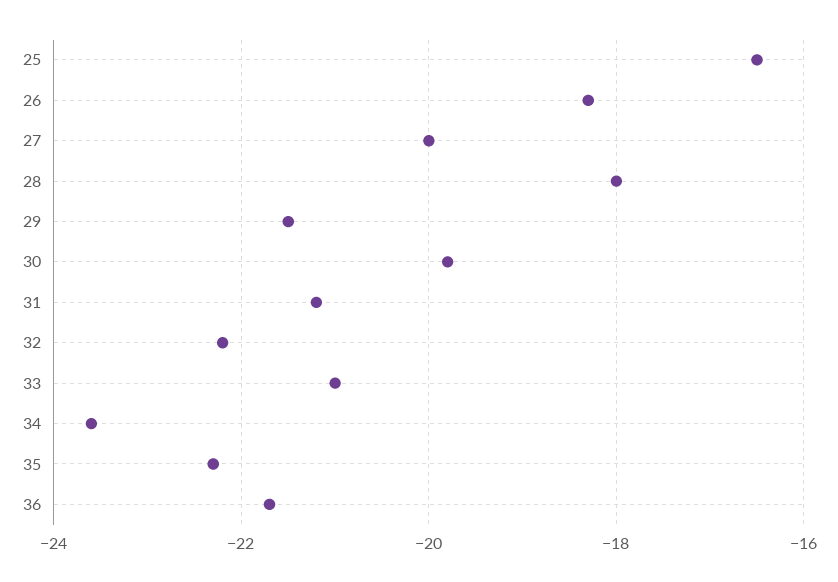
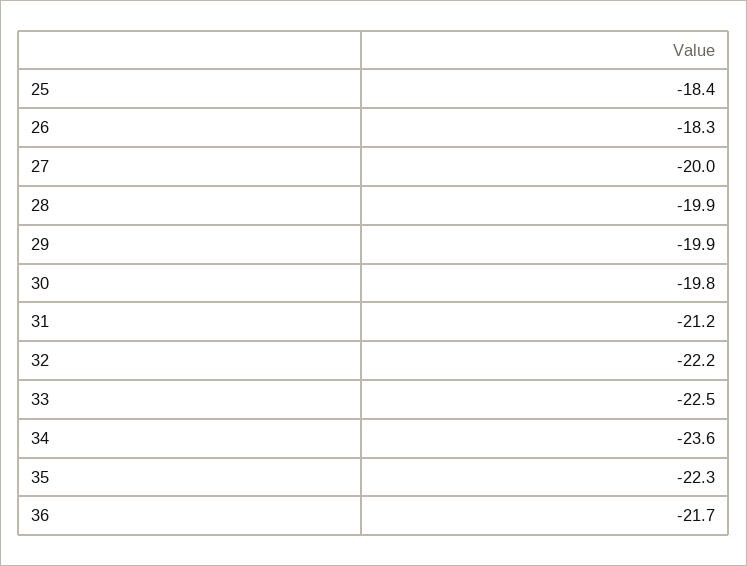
25: -16.5 -> -18.4
28: -18 -> -19.9
29: -21.5 -> -19.9
33: -21 -> -22.5

